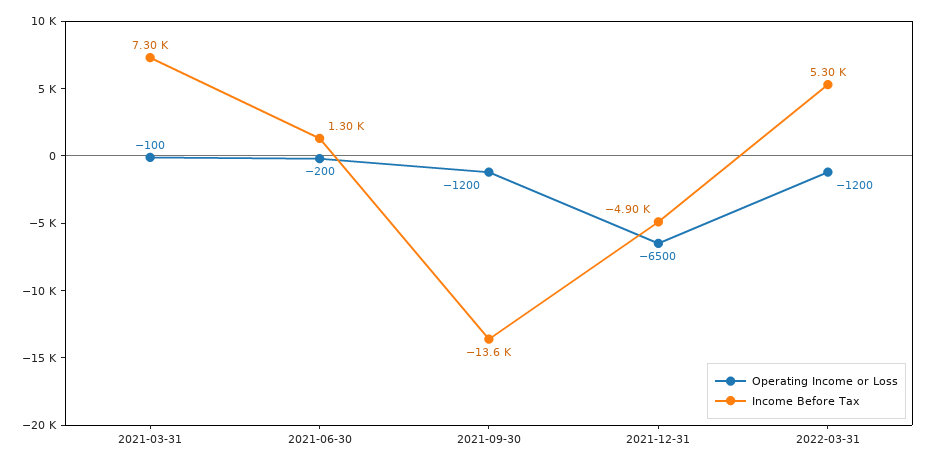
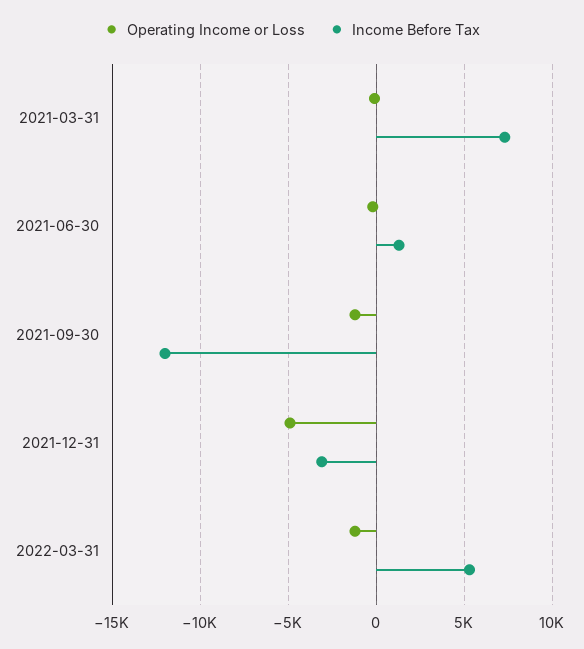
Income Before Tax, 2021-09-30: -13600 -> -12000
Operating Income or Loss, 2021-12-31: -6500 -> -5000
Income Before Tax, 2021-12-31: -4900 -> -3000

